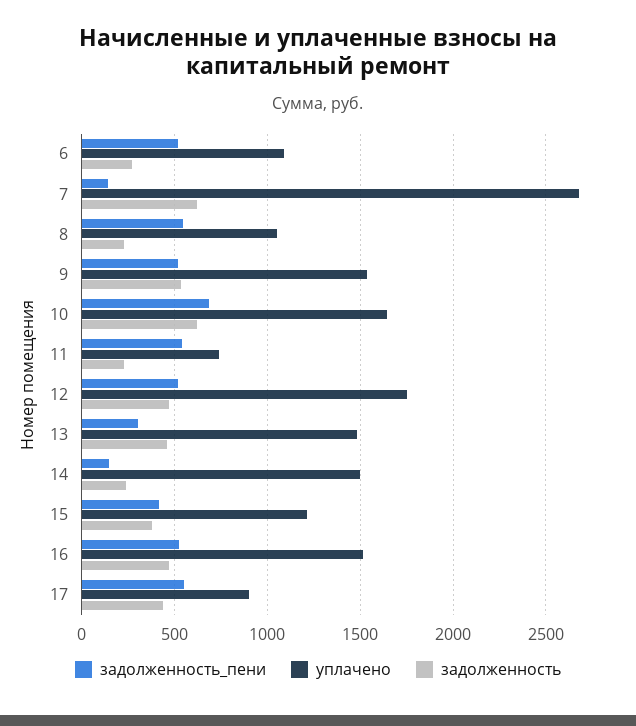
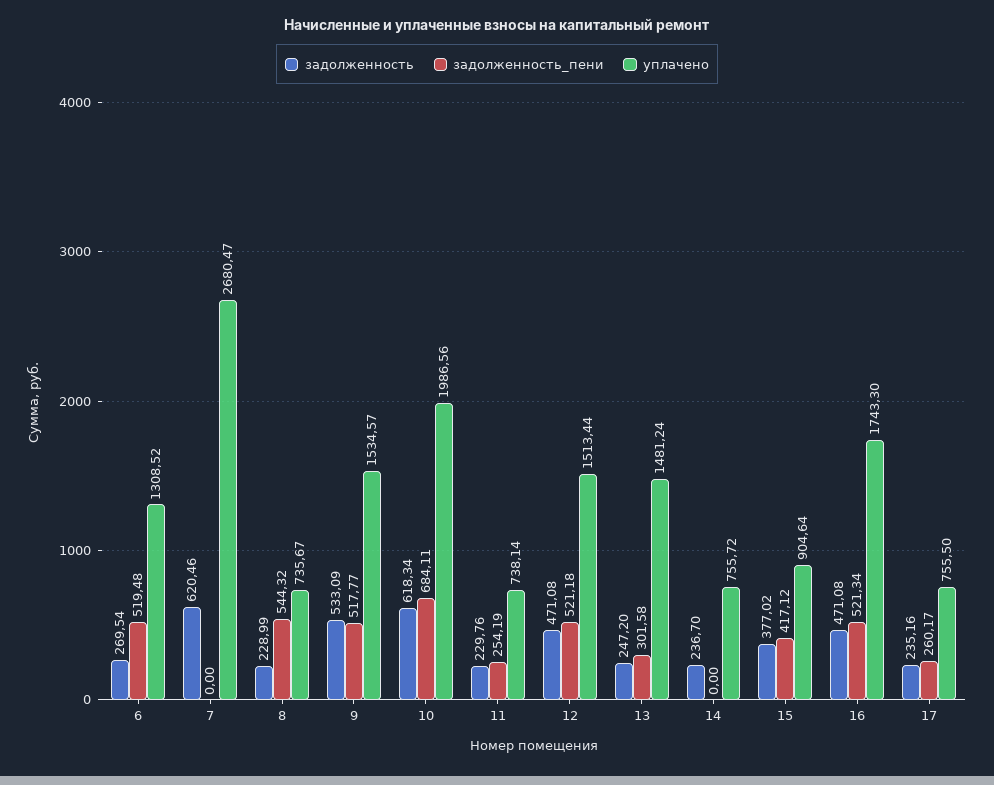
уплачено, 6: 1100 -> 1308.52
задолженность_пени, 7: 150 -> 0
уплачено, 8: 1050 -> 735.67
уплачено, 10: 1650 -> 1986.56
задолженность_пени, 11: 550 -> 254.19
уплачено, 12: 1750 -> 1513.44
задолженность, 13: 450 -> 247.2
задолженность_пени, 14: 150 -> 0
уплачено, 14: 1500 -> 755.72
уплачено, 15: 1200 -> 904.64
уплачено, 16: 1500 -> 1743.3
задолженность_пени, 17: 550 -> 260.17
уплачено, 17: 900 -> 755.5
задолженность, 17: 450 -> 235.16

